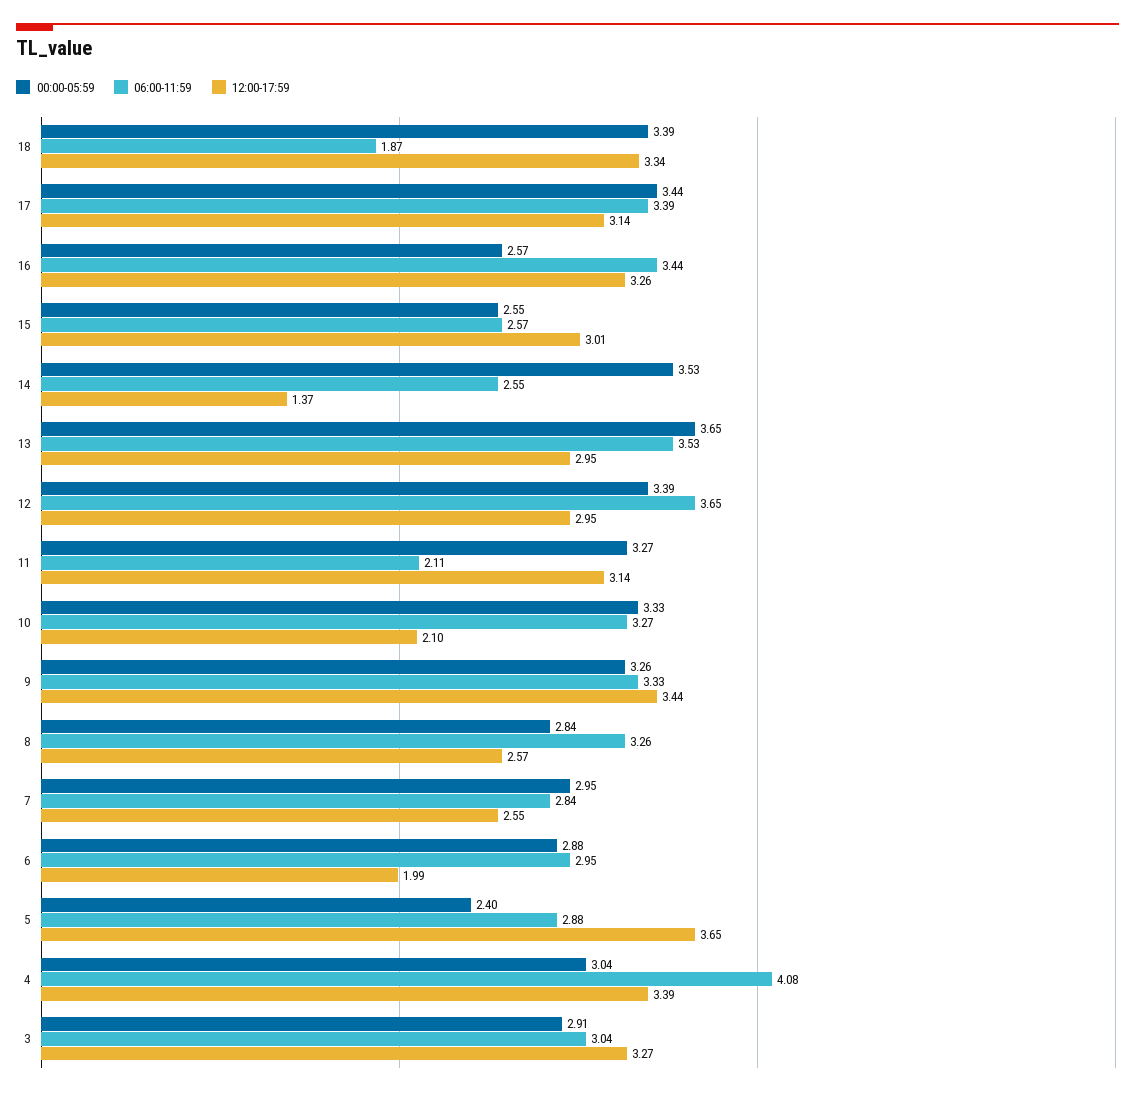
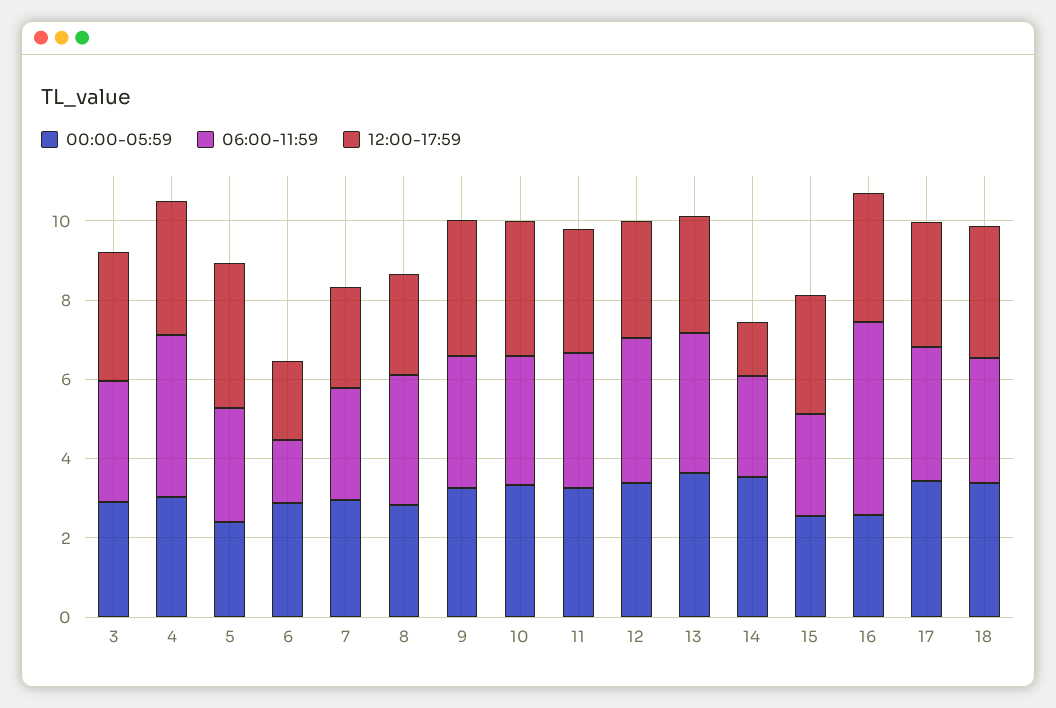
06:00-11:59, 18: 1.87 -> 3
06:00-11:59, 16: 3.44 -> 5
06:00-11:59, 11: 2.11 -> 3.5
12:00-17:59, 10: 2.1 -> 3.5
06:00-11:59, 6: 2.95 -> 1.5

